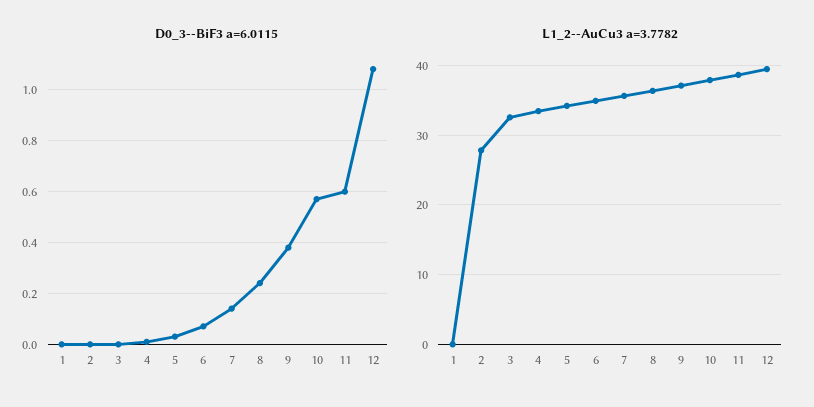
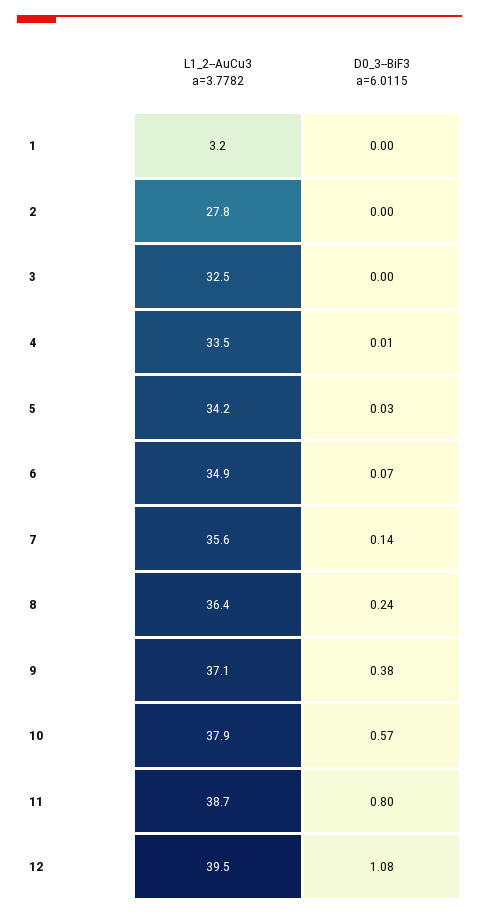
D0_3--BiF3 a=6.0115, 11: 0.6 -> 0.8
L1_2--AuCu3 a=3.7782, 1: 0 -> 3.2

